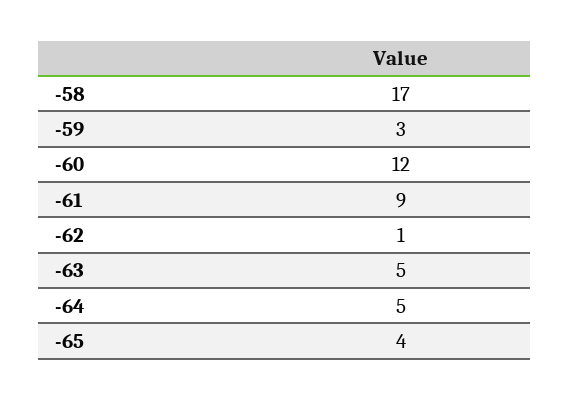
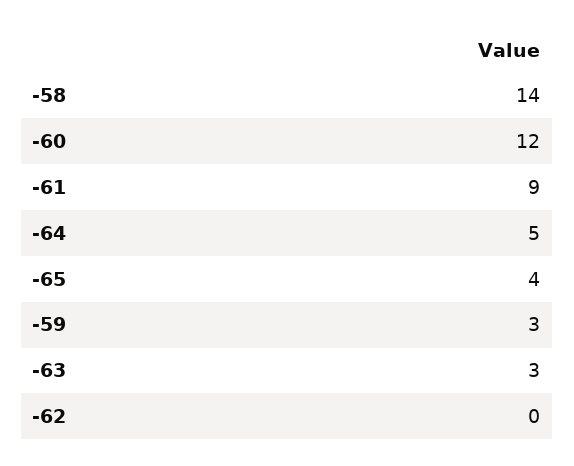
-58: 17 -> 14
-62: 1 -> 0
-63: 5 -> 3

